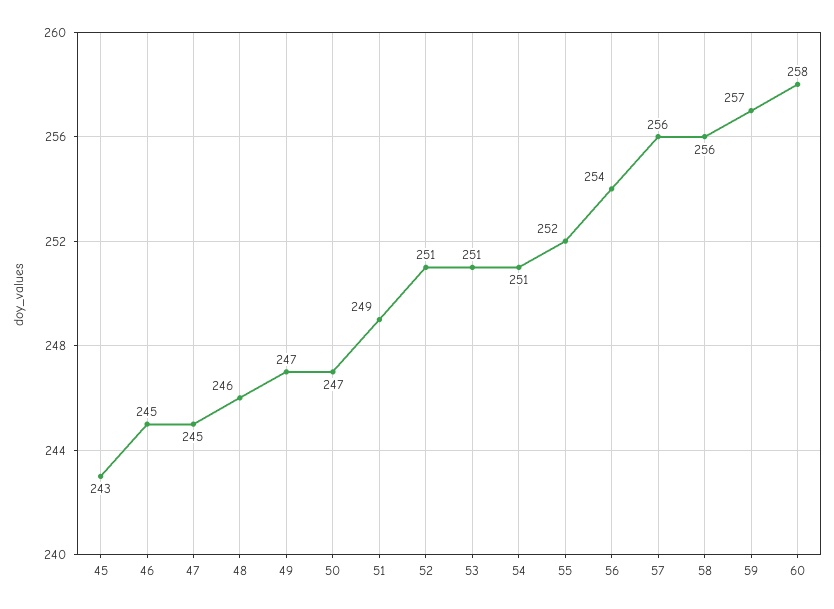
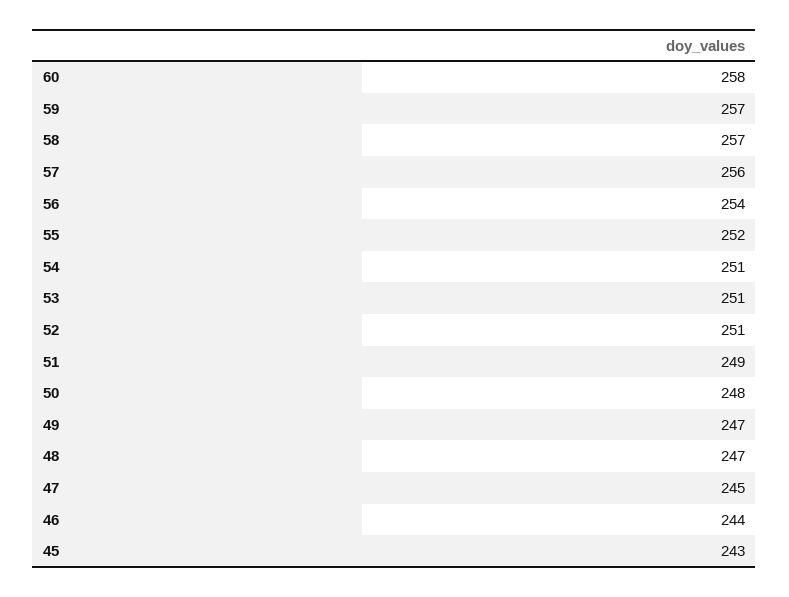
46: 245 -> 244
48: 246 -> 247
50: 247 -> 248
58: 256 -> 257

